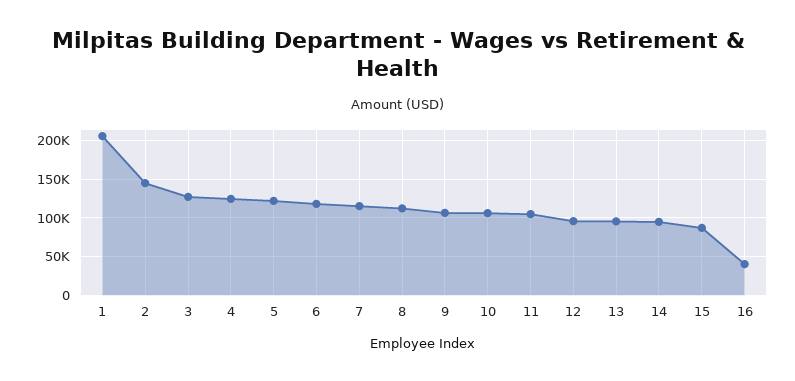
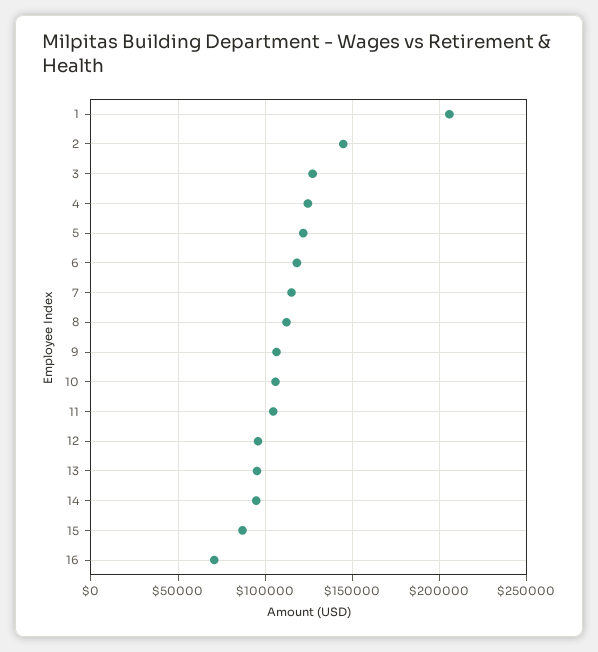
16: 40000 -> 70000

